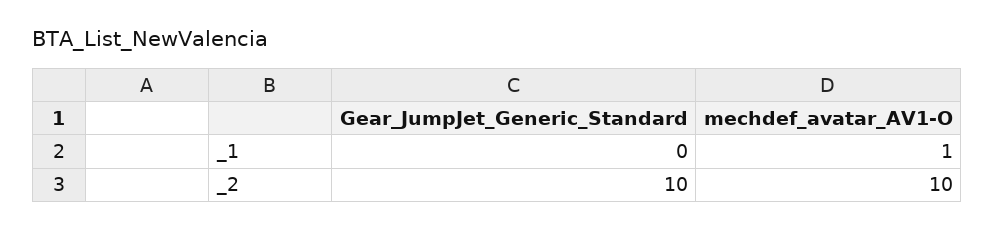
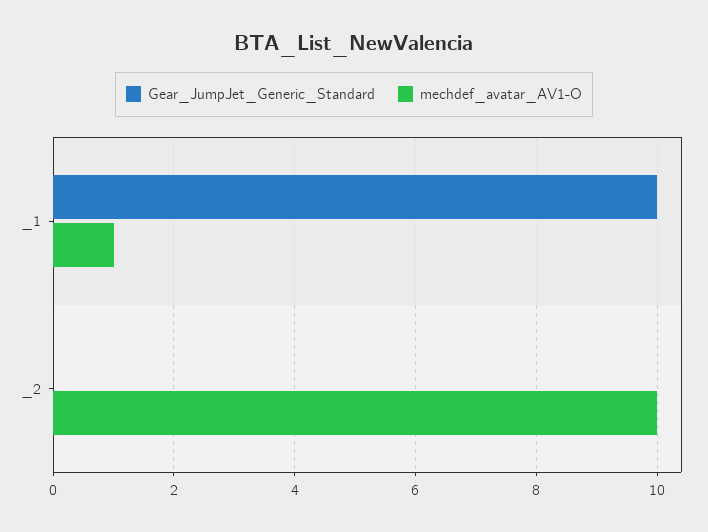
Gear_JumpJet_Generic_Standard, _1: 0 -> 10
Gear_JumpJet_Generic_Standard, _2: 10 -> 0

